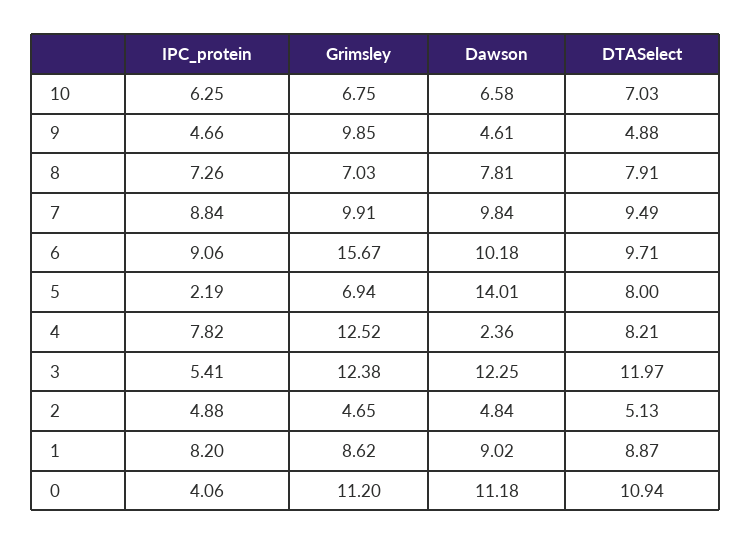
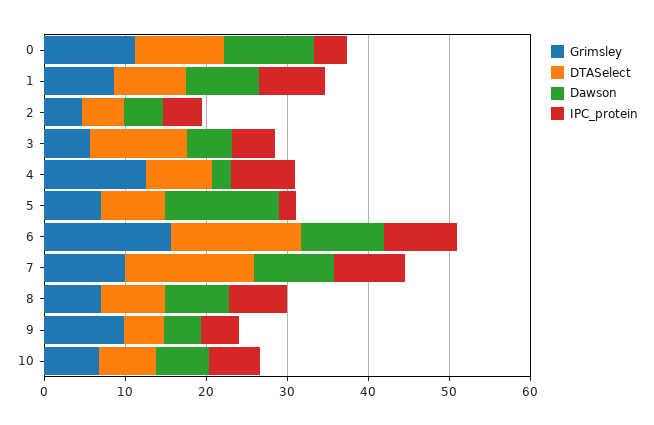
DTASelect, 7: 9.49 -> 16
DTASelect, 6: 9.71 -> 16
Grimsley, 3: 12.38 -> 6
Dawson, 3: 12.25 -> 6

